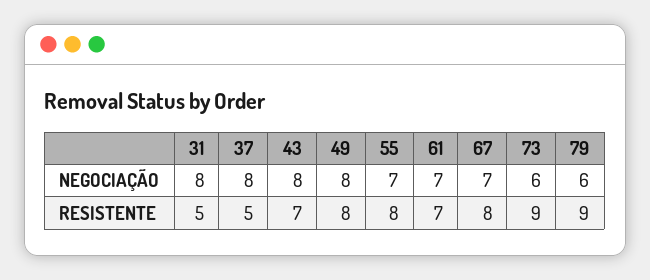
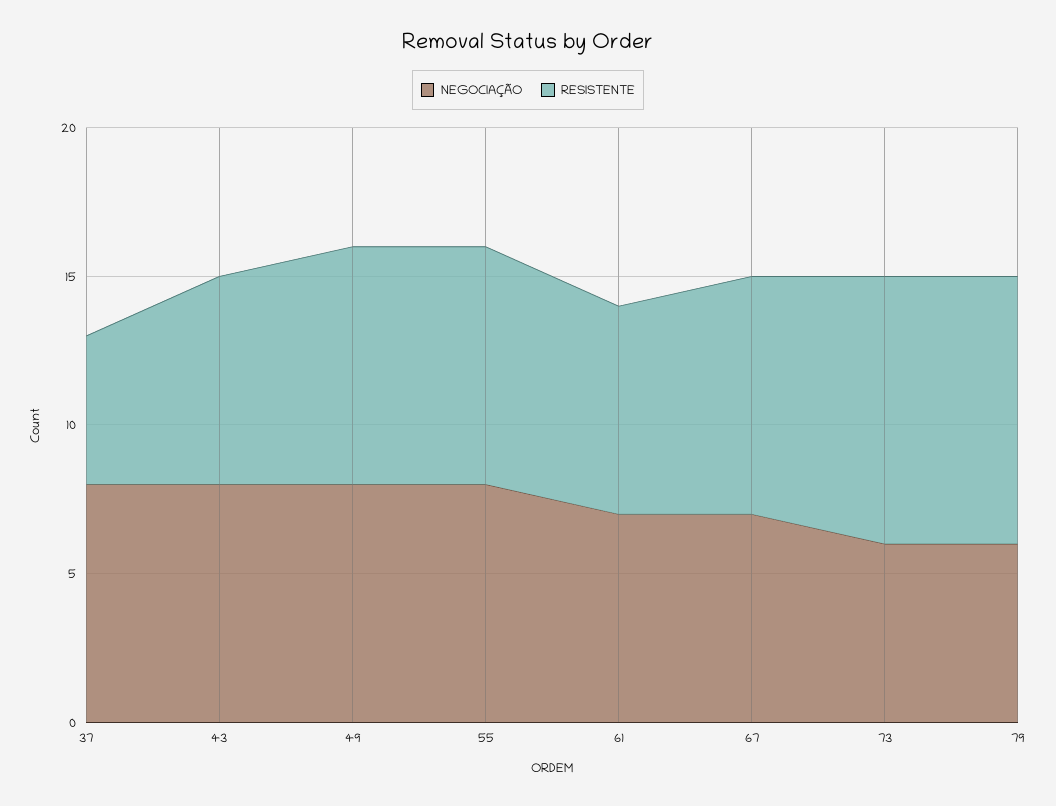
NEGOCIAÇÃO, 31: 8 -> none
NEGOCIAÇÃO, 55: 7 -> 8
RESISTENTE, 31: 5 -> none

